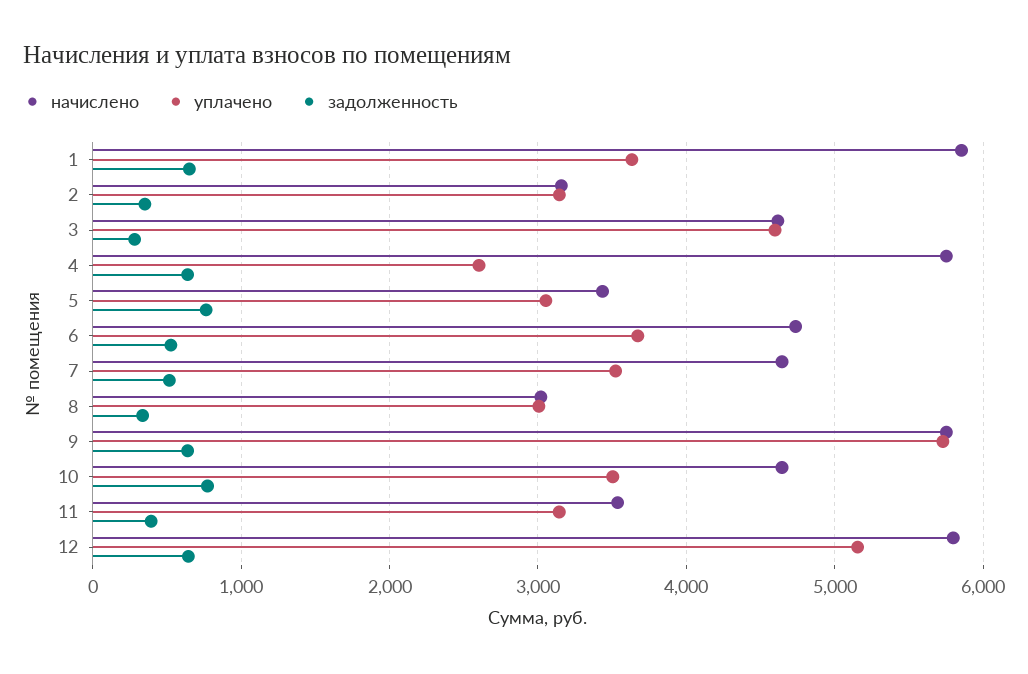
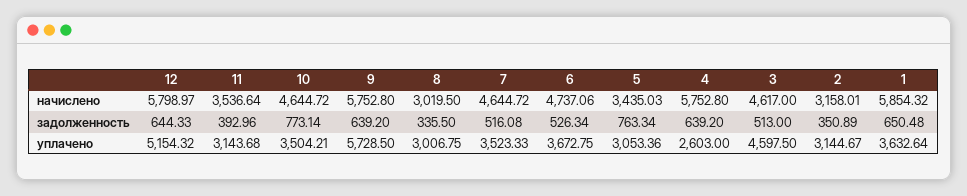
задолженность, 3: 300 -> 513

